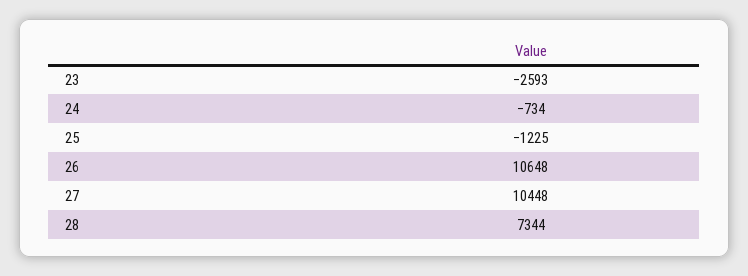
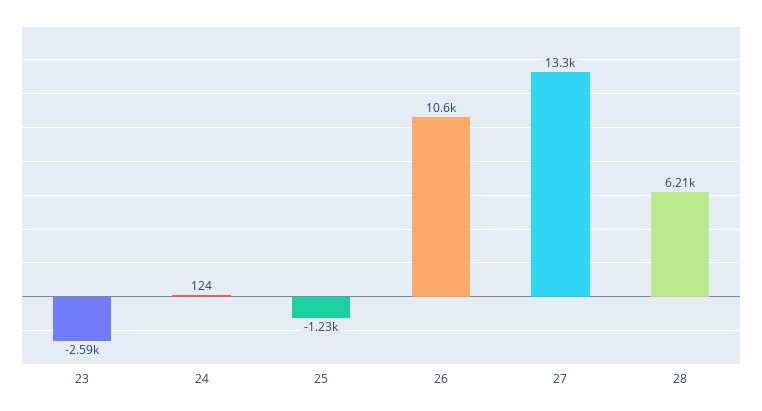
24: -734 -> 124
27: 10448 -> 13300
28: 7344 -> 6210

